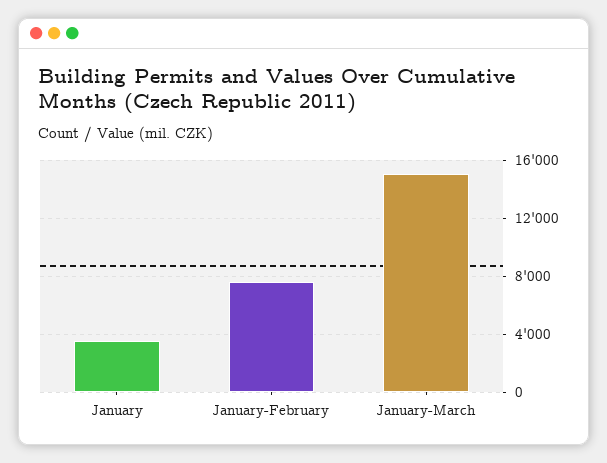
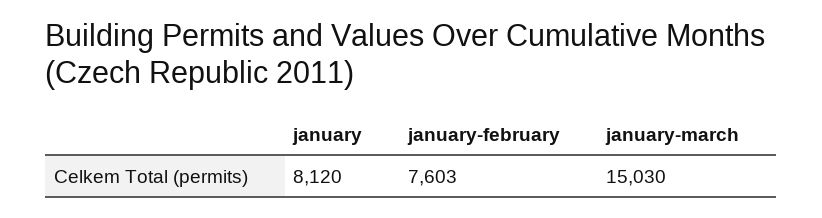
January: 3500 -> 8120

